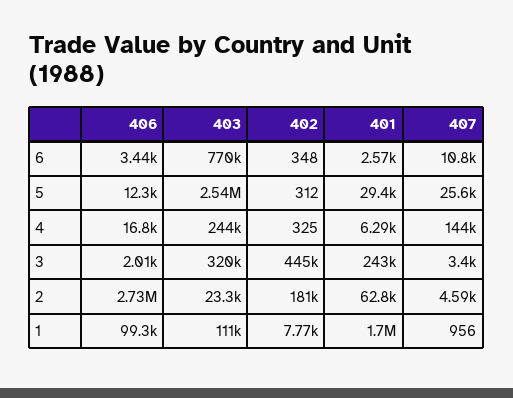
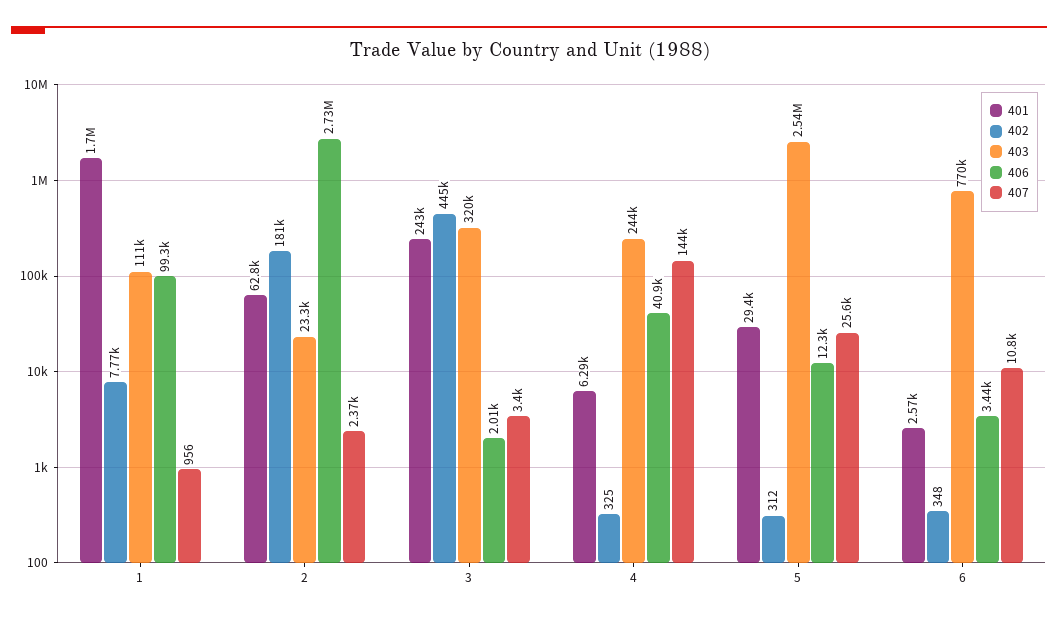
406, 4: 16800 -> 40900
407, 2: 4590 -> 2370

